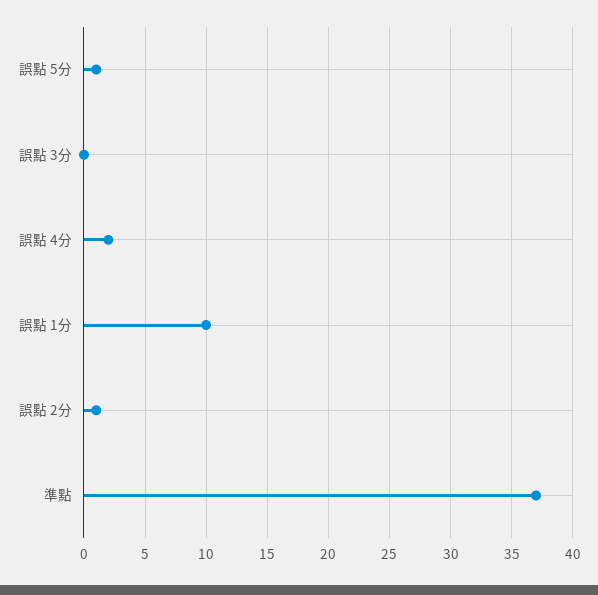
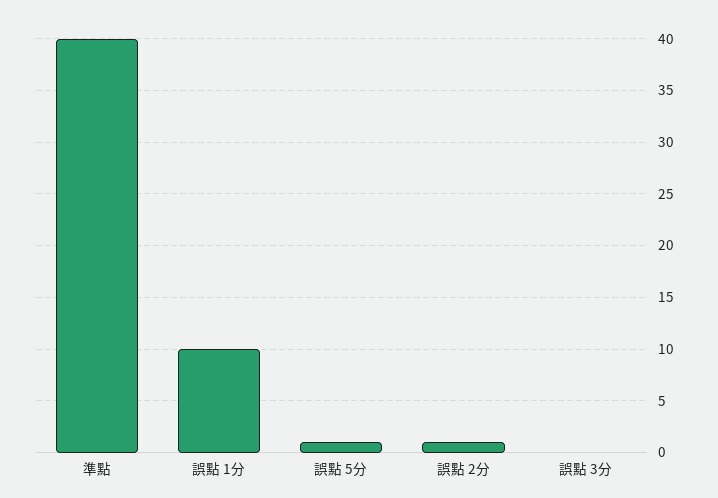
誤點 4分: 2 -> none
準點: 37 -> 40

